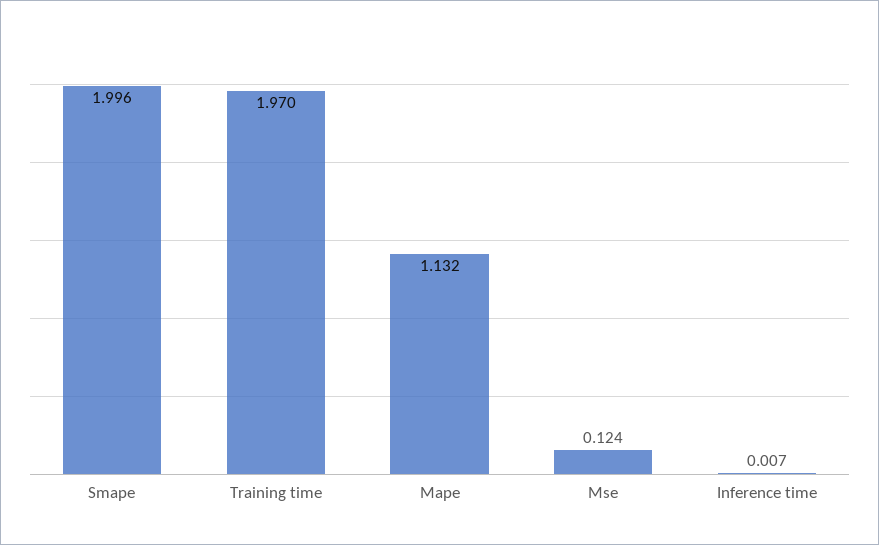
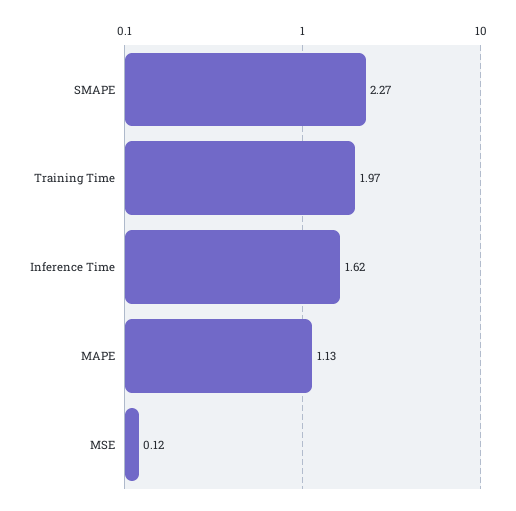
Smape: 1.996 -> 2.27
Inference time: 0.007 -> 1.62

